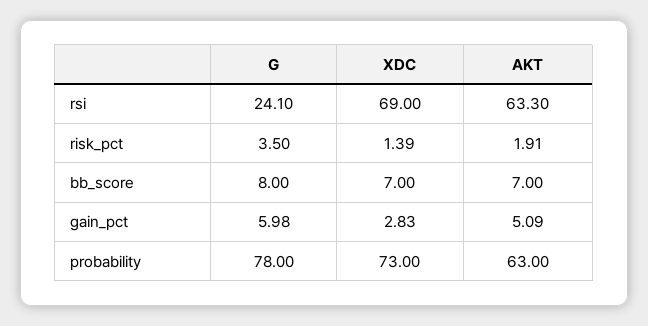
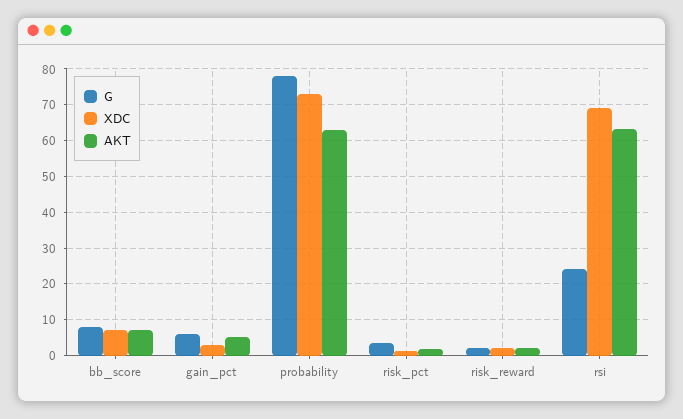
G, risk_reward: none -> 2
XDC, risk_reward: none -> 2
AKT, risk_reward: none -> 2

